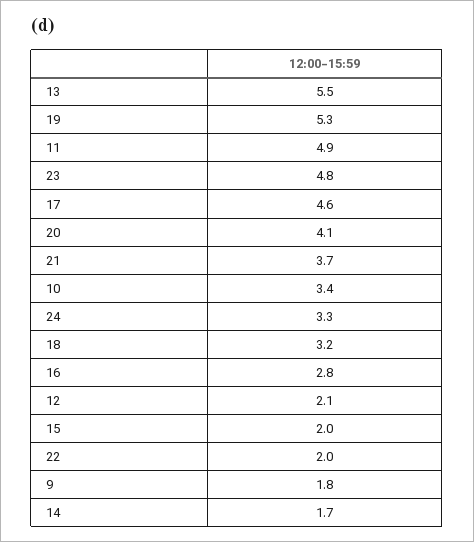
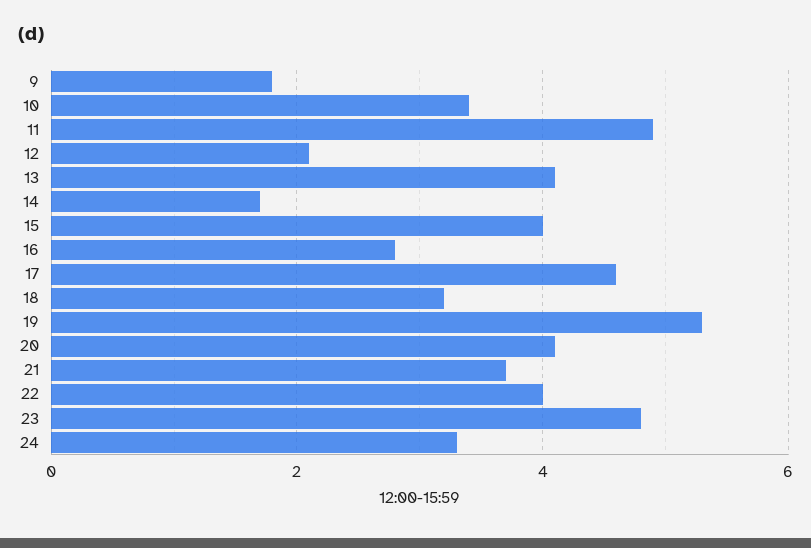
13: 5.5 -> 4
15: 2 -> 4
22: 2 -> 4

